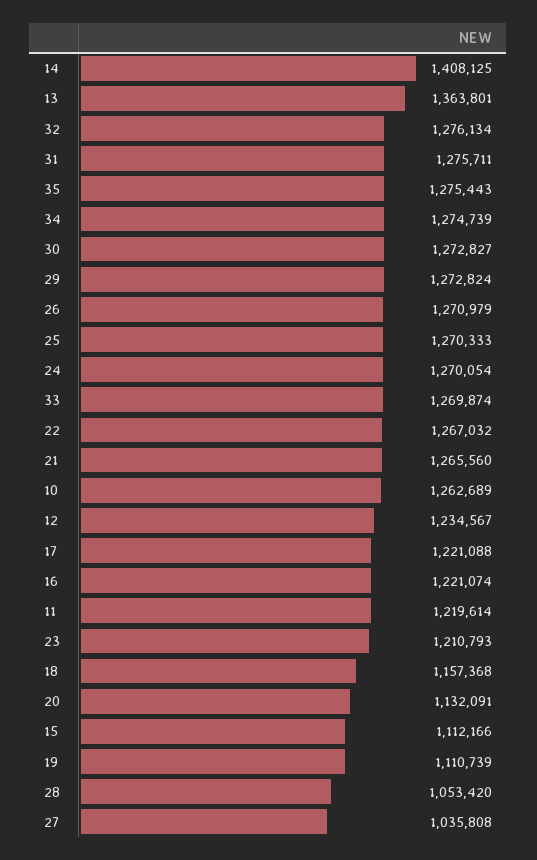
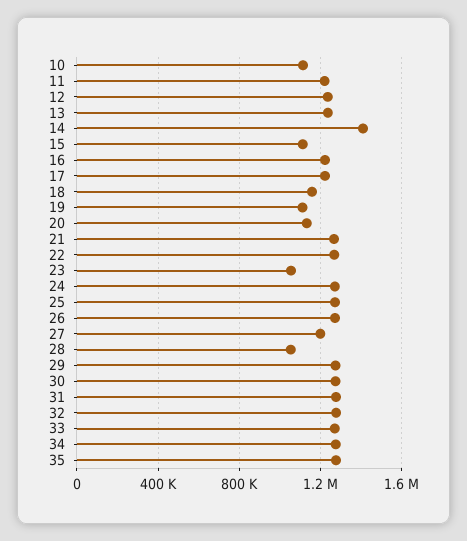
13: 1363801 -> 1250000
10: 1262689 -> 1100000
23: 1210793 -> 1050000
27: 1035808 -> 1200000

